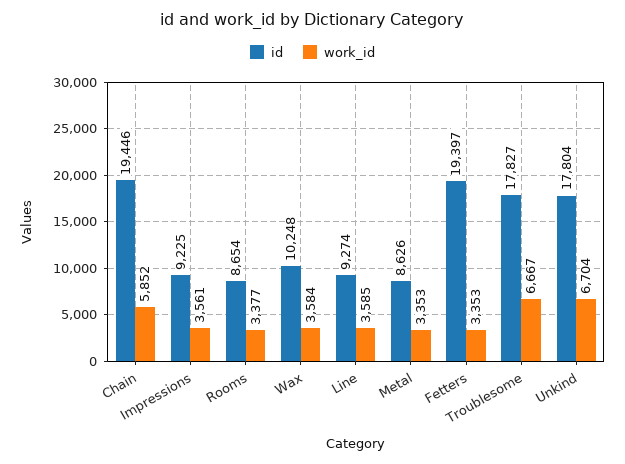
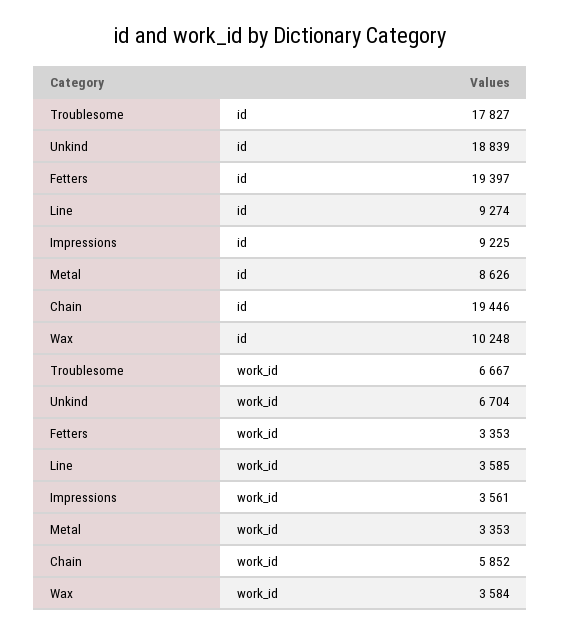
id, Rooms: 8654 -> none
work_id, Rooms: 3377 -> none
id, Unkind: 17804 -> 18839

